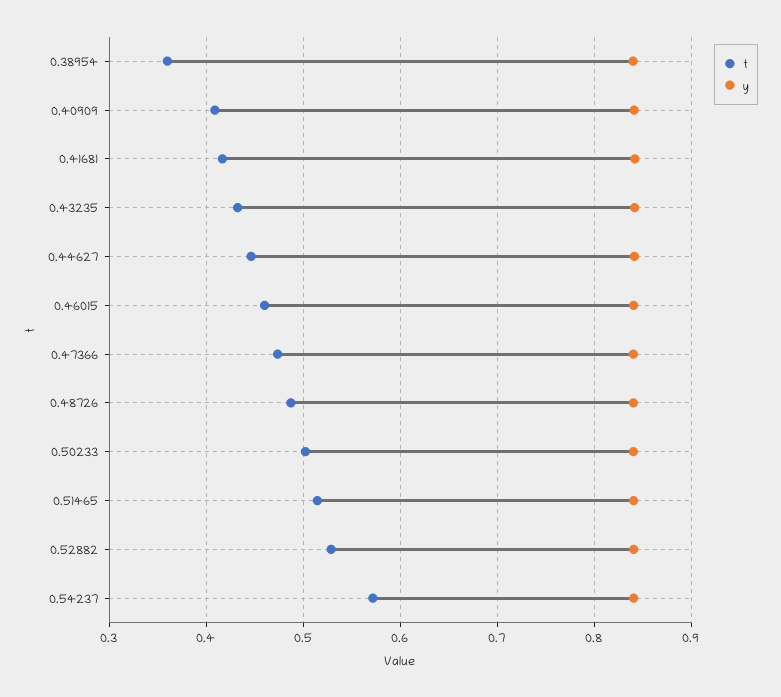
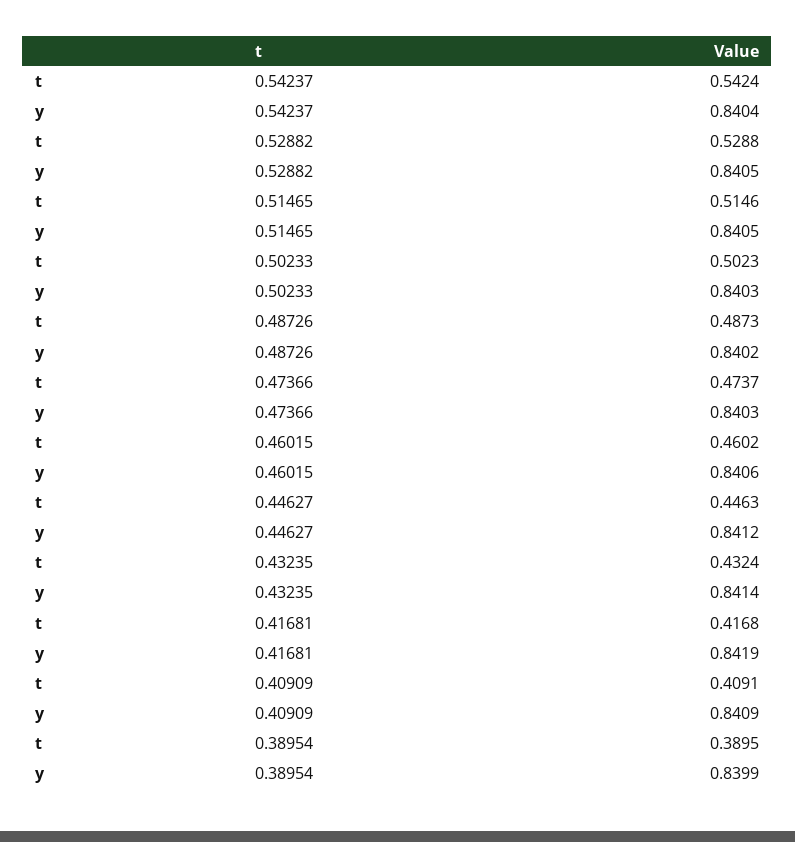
t, 0.38954: 0.36 -> 0.3895
t, 0.54237: 0.57 -> 0.5424

